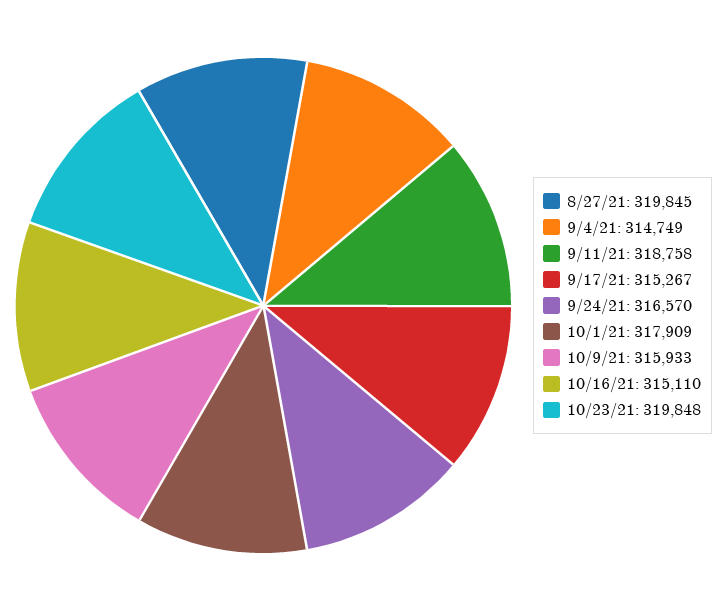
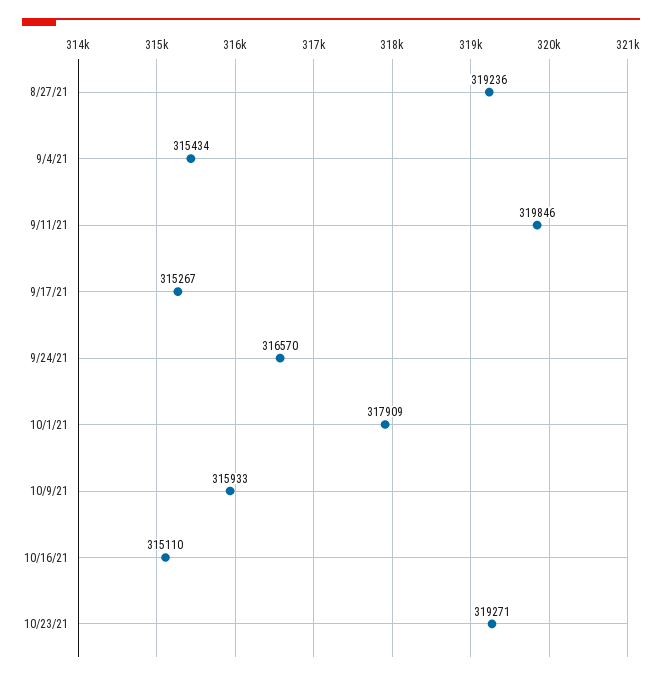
8/27/21: 319845 -> 319236
9/4/21: 314749 -> 315434
9/11/21: 318758 -> 319846
10/23/21: 319848 -> 319271

